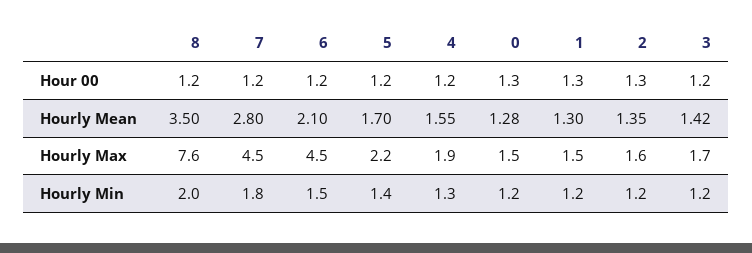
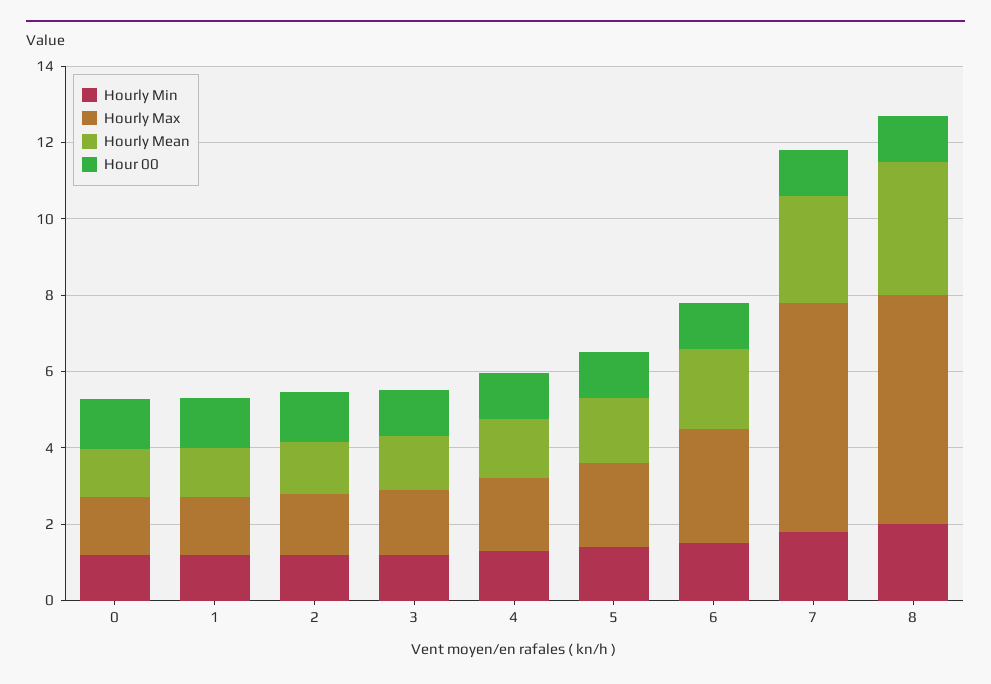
Hourly Max, 8: 7.6 -> 6
Hourly Max, 7: 4.5 -> 6
Hourly Max, 6: 4.5 -> 3

